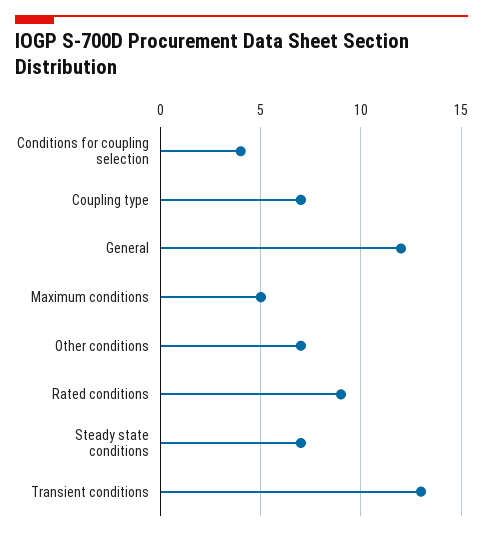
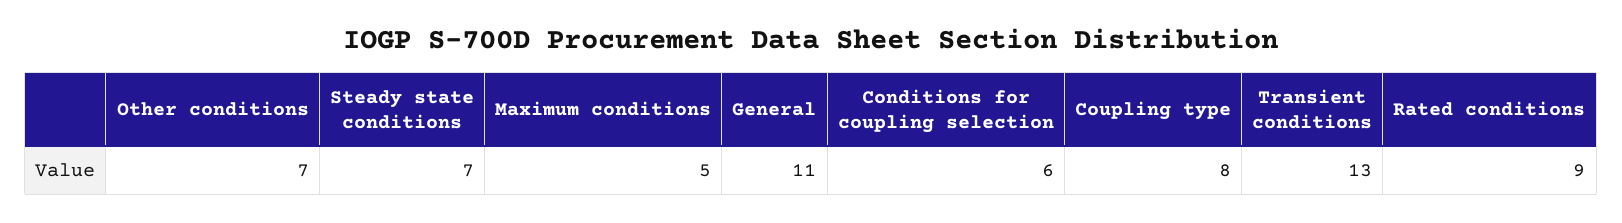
Conditions for coupling selection: 4 -> 6
Coupling type: 7 -> 8
General: 12 -> 11

